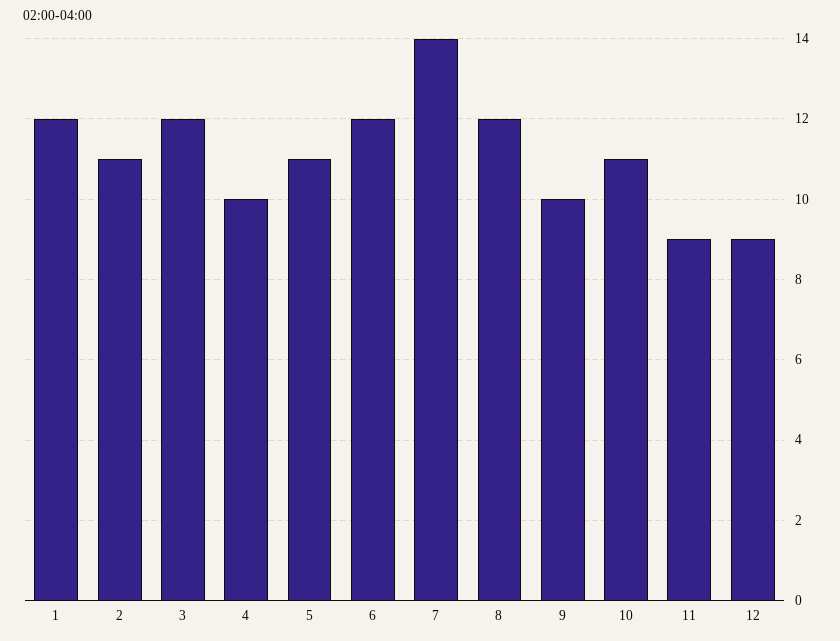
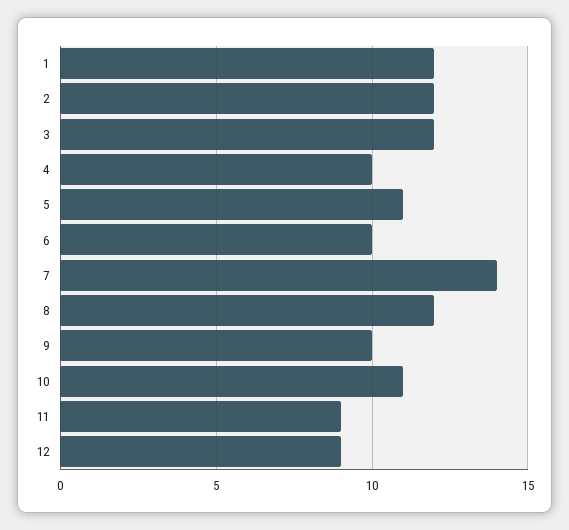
2: 11 -> 12
6: 12 -> 10

